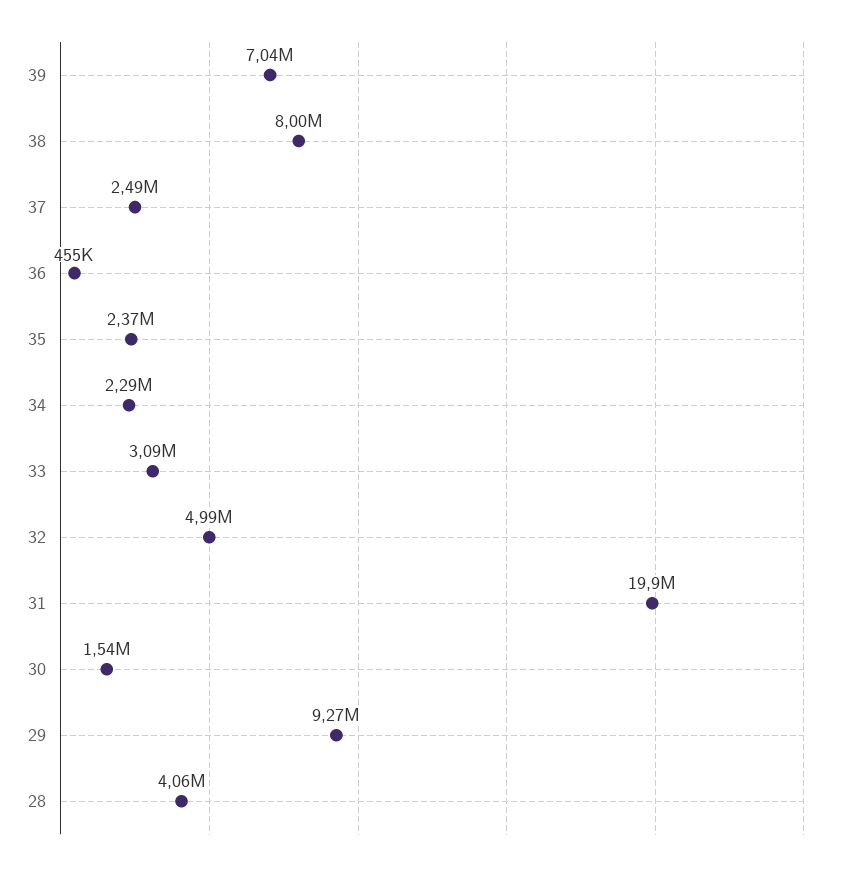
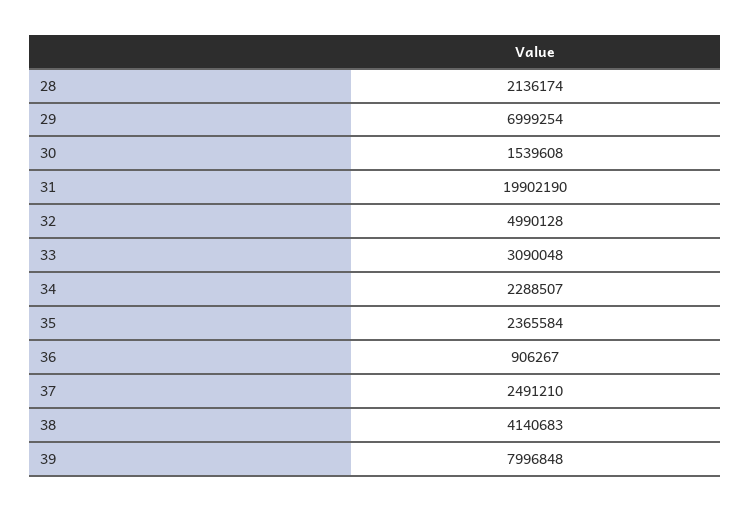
39: 7040000 -> 7996848
38: 8000000 -> 4140683
36: 455000 -> 906267
29: 9270000 -> 6999254
28: 4060000 -> 2136174

